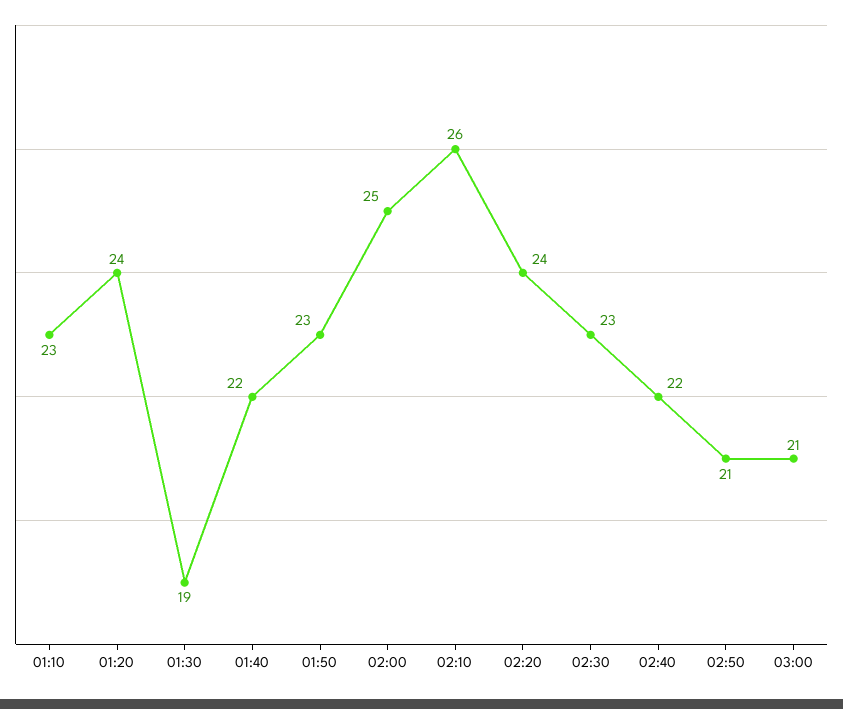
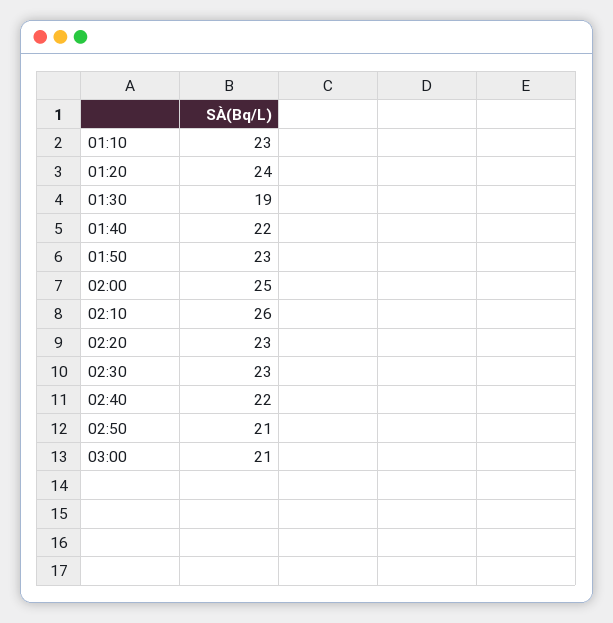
02:20: 24 -> 23

